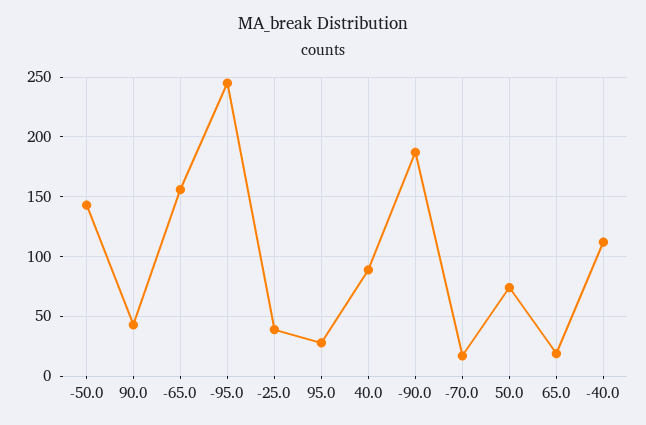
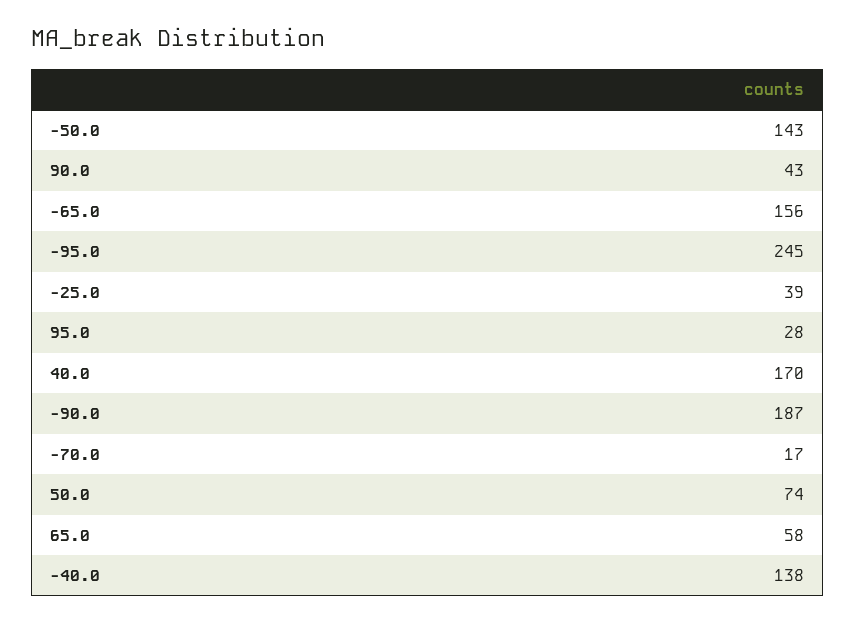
40.0: 90 -> 170
65.0: 20 -> 58
-40.0: 110 -> 138

